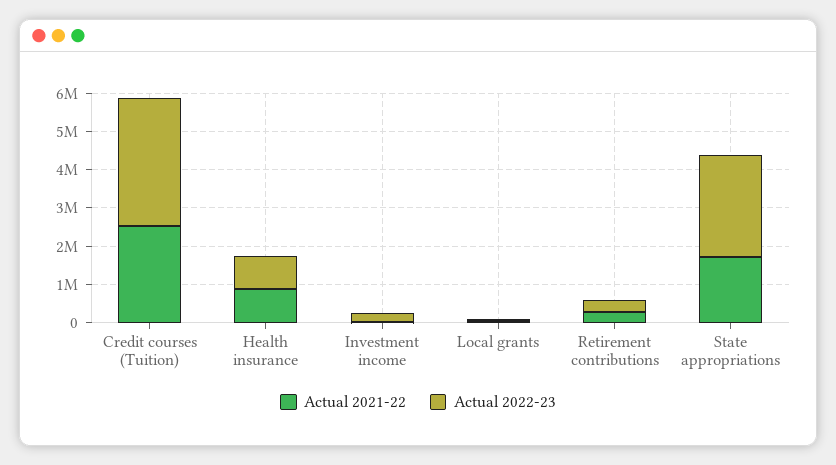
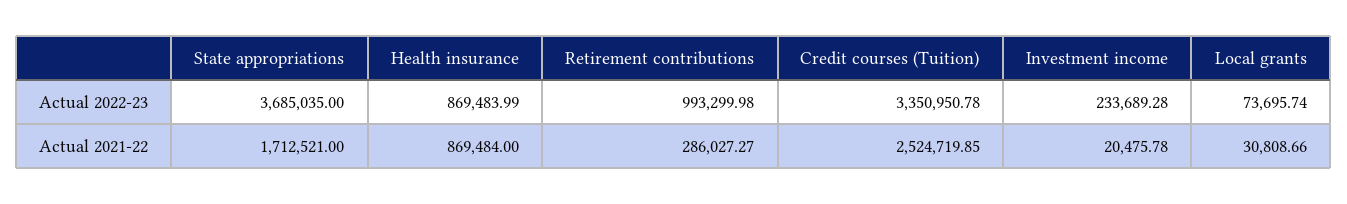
Actual 2022-23, Retirement contributions: 250000 -> 993299.98
Actual 2022-23, State appropriations: 2750000 -> 3685035

